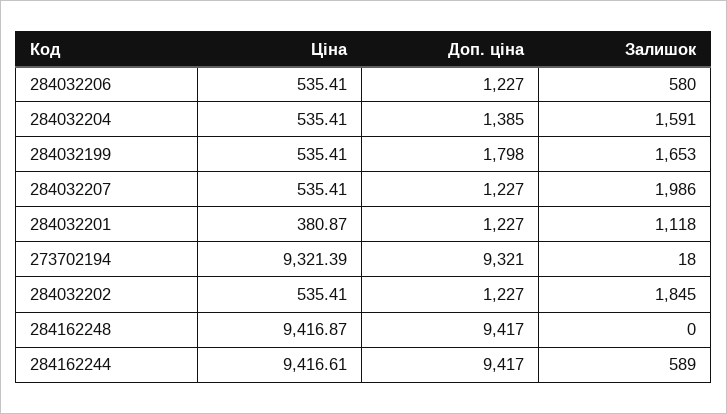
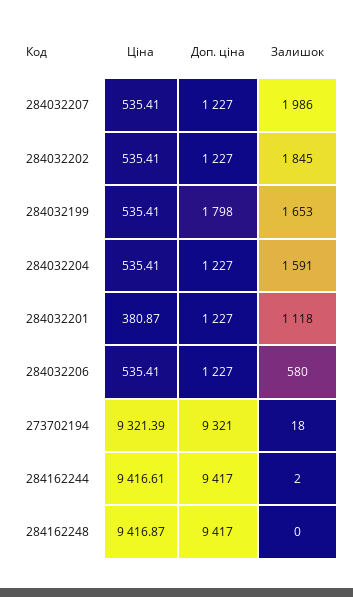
Доп. ціна, 284032204: 1385 -> 1227
Залишок, 284162244: 589 -> 2

